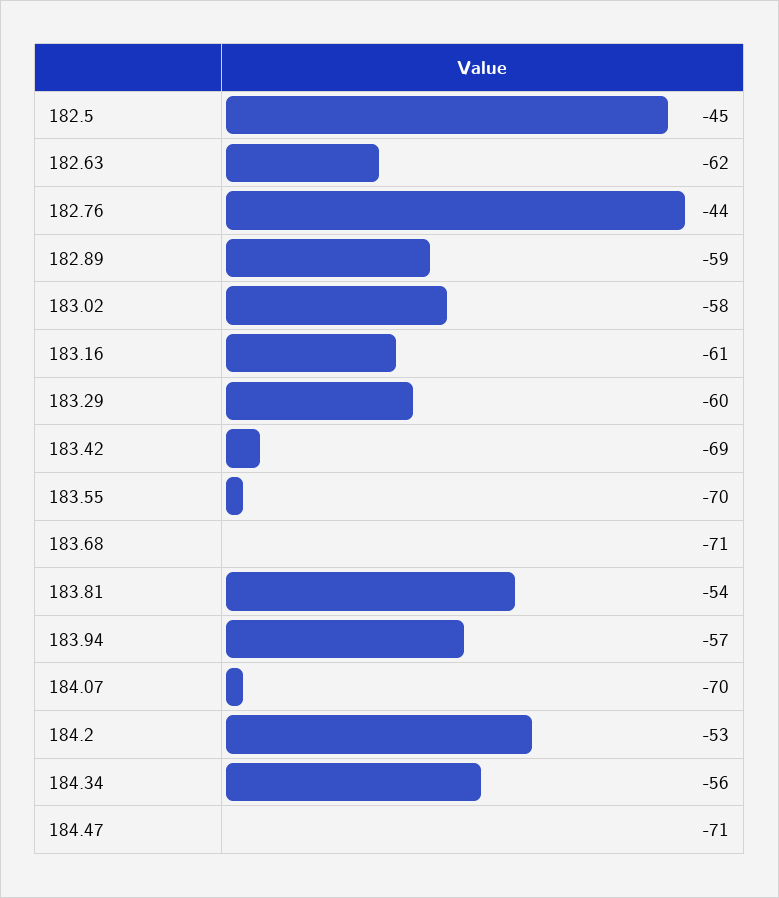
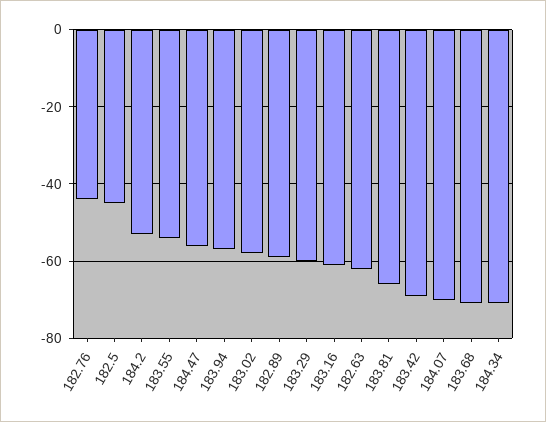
183.55: -70 -> -55
183.81: -54 -> -65
184.34: -56 -> -70
184.47: -71 -> -55

